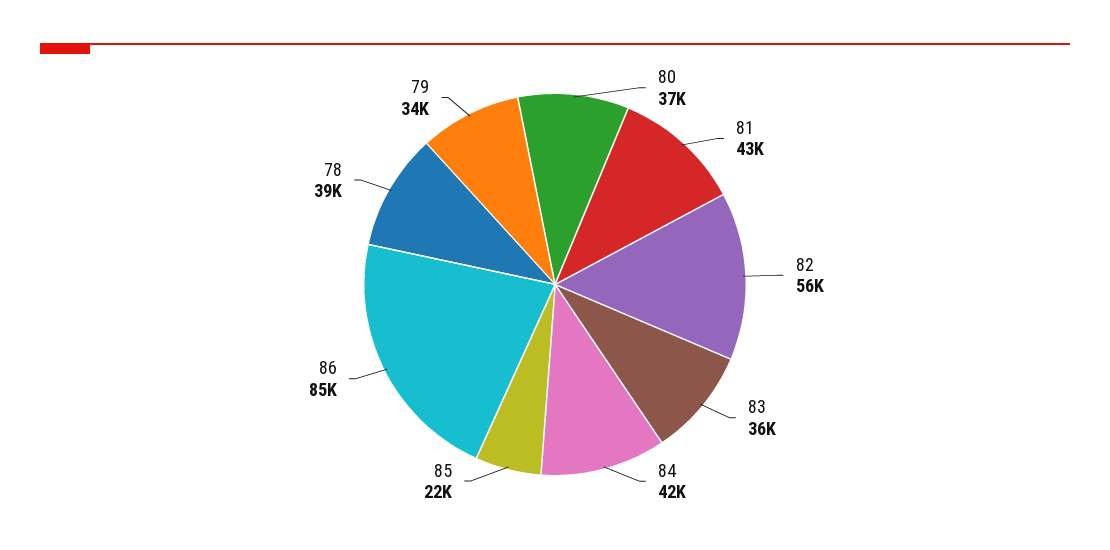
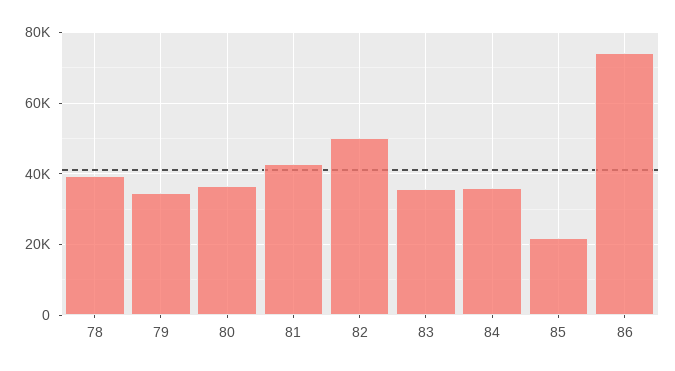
82: 56000 -> 50000
84: 42000 -> 36000
86: 85000 -> 74000

